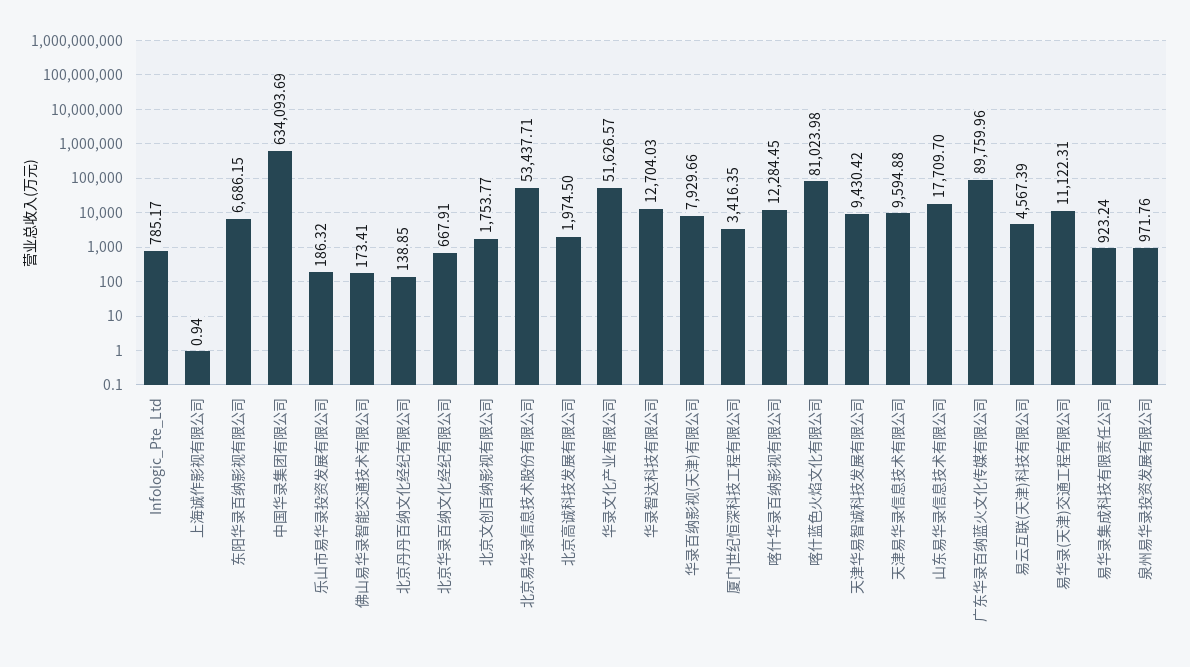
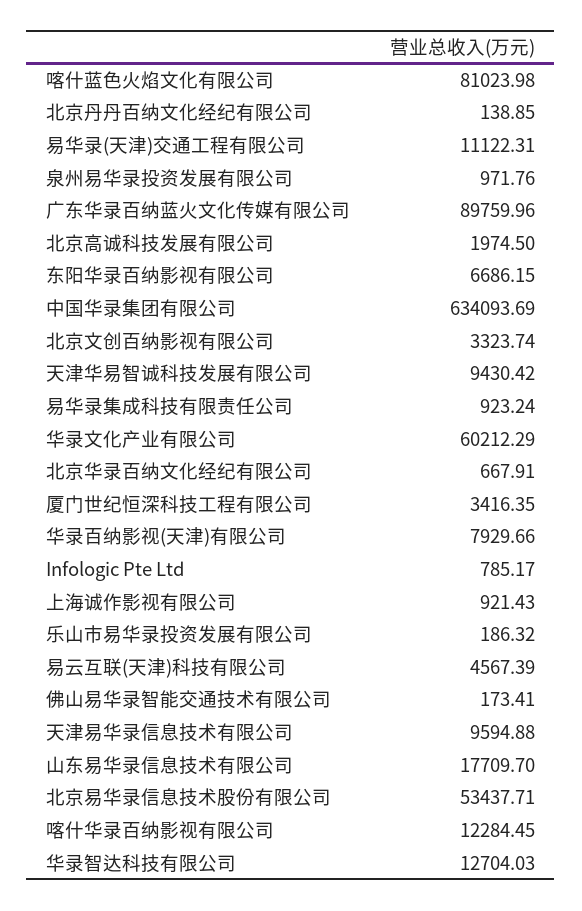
上海诚作影视有限公司: 0.94 -> 921.43
北京文创百纳影视有限公司: 1753.77 -> 3323.74
华录文化产业有限公司: 51626.57 -> 60212.29

